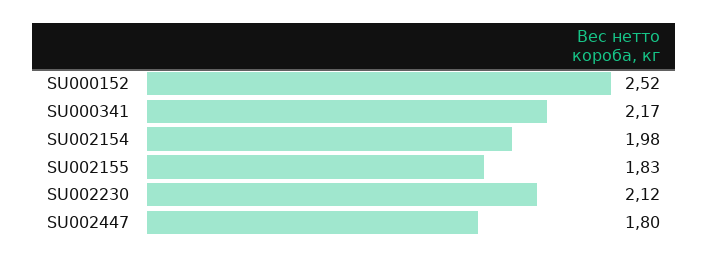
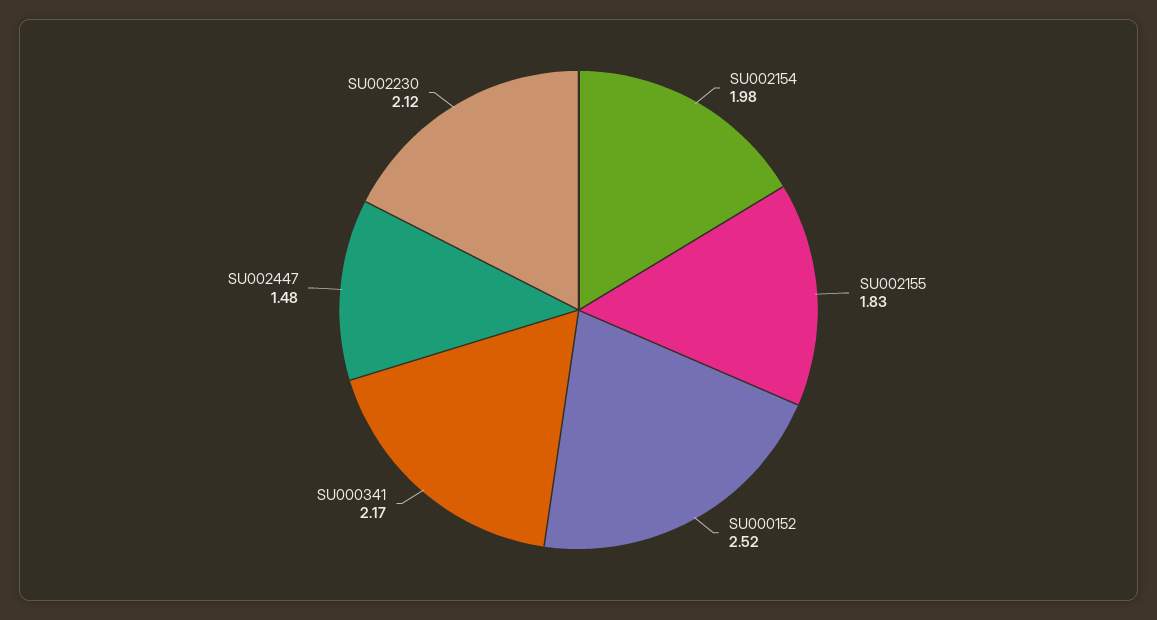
SU002447: 1.8 -> 1.48

